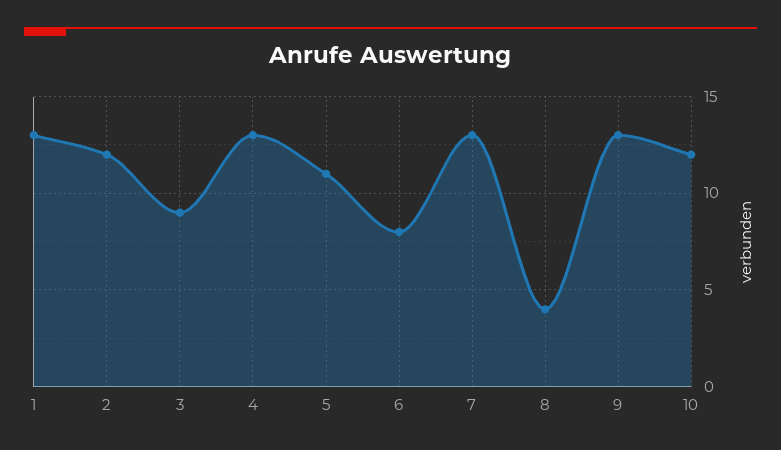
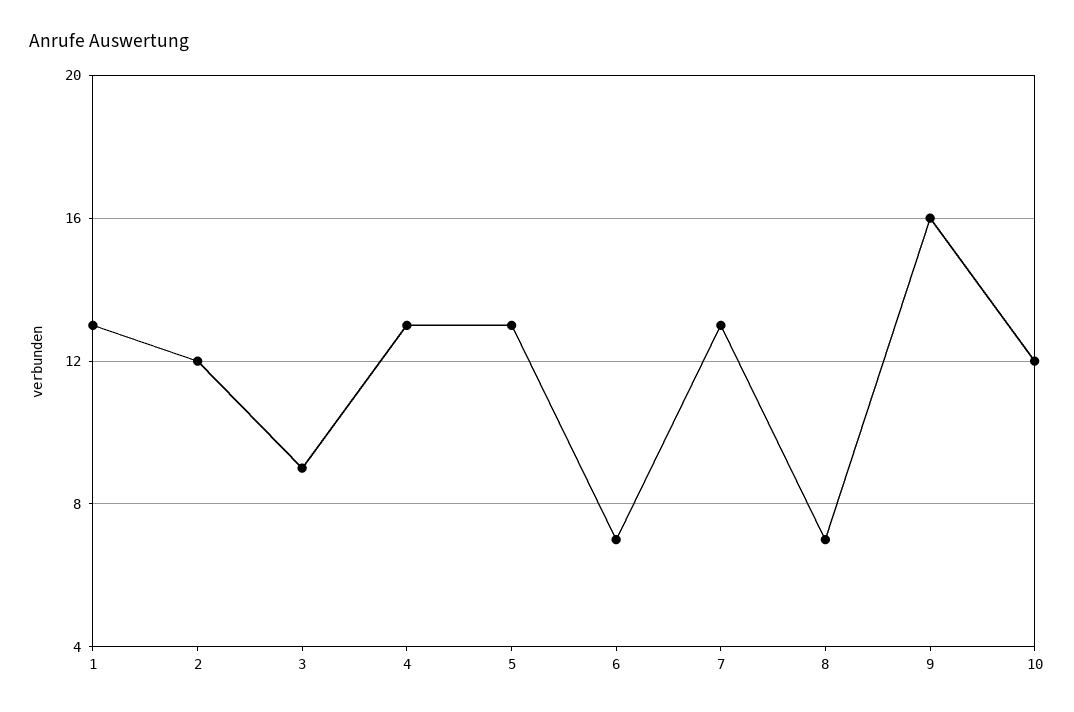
5: 11 -> 13
6: 8 -> 7
8: 4 -> 7
9: 13 -> 16

